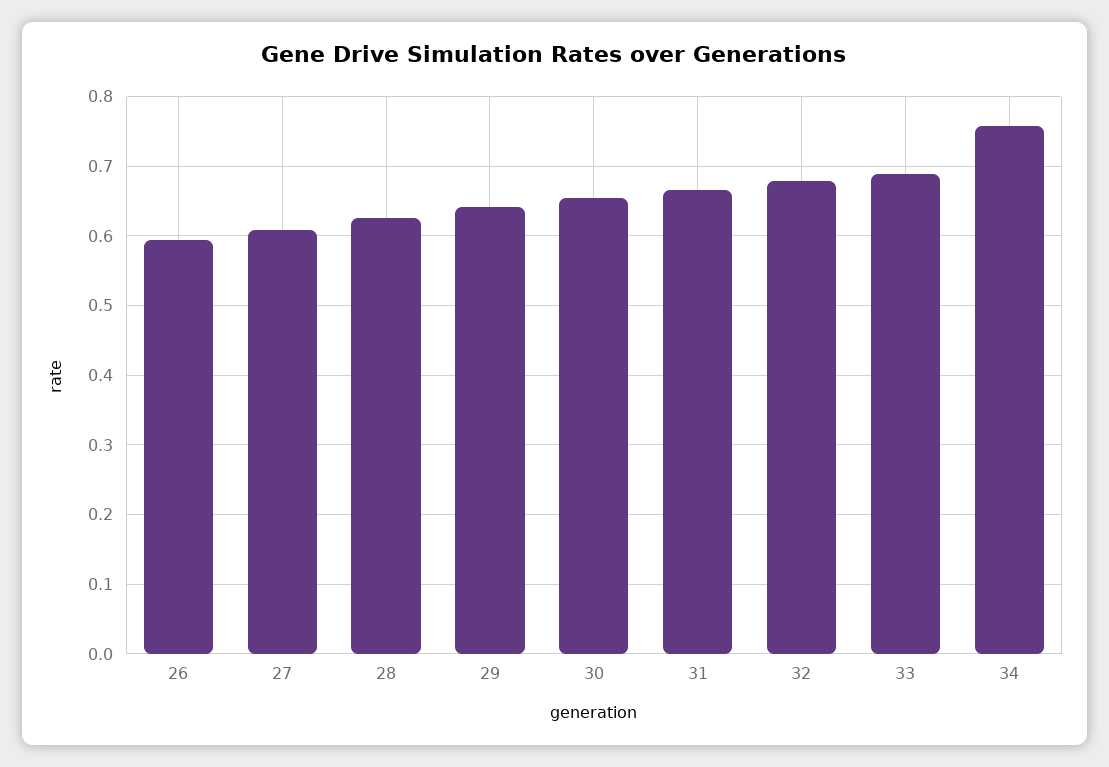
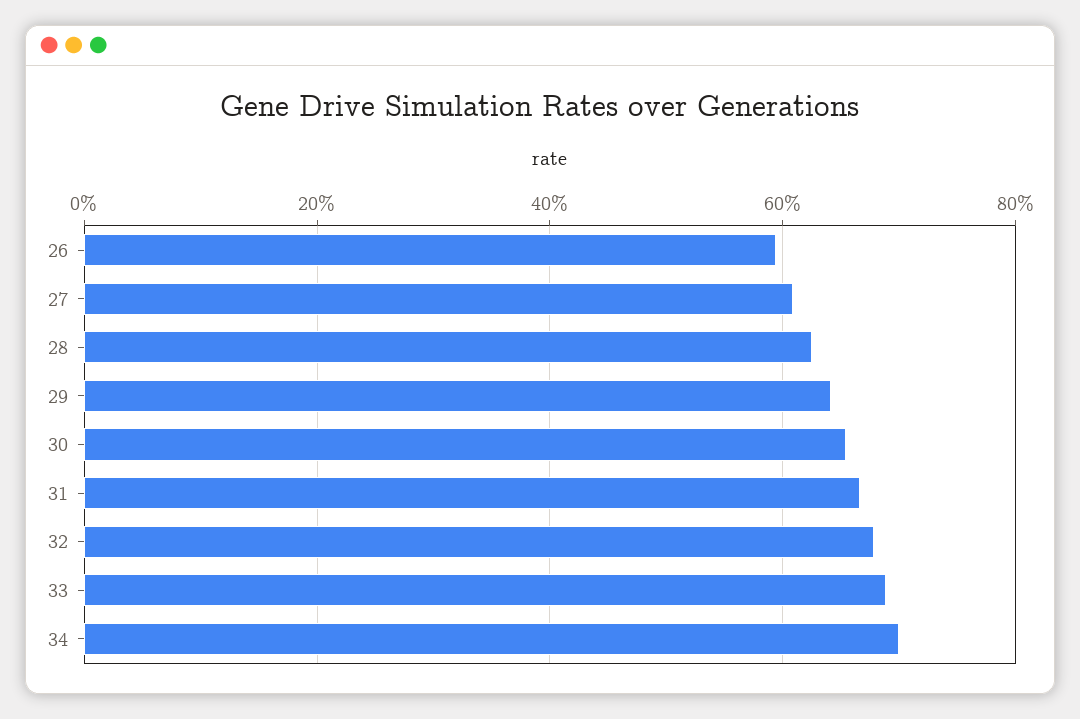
34: 0.76 -> 0.7

